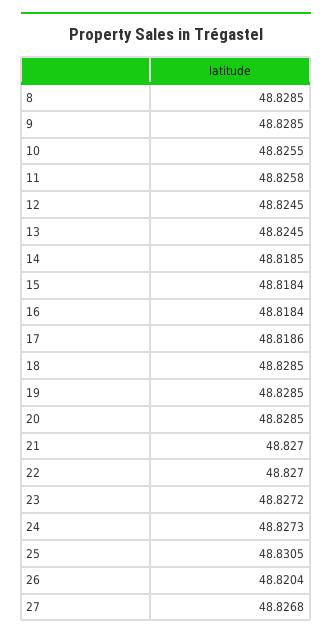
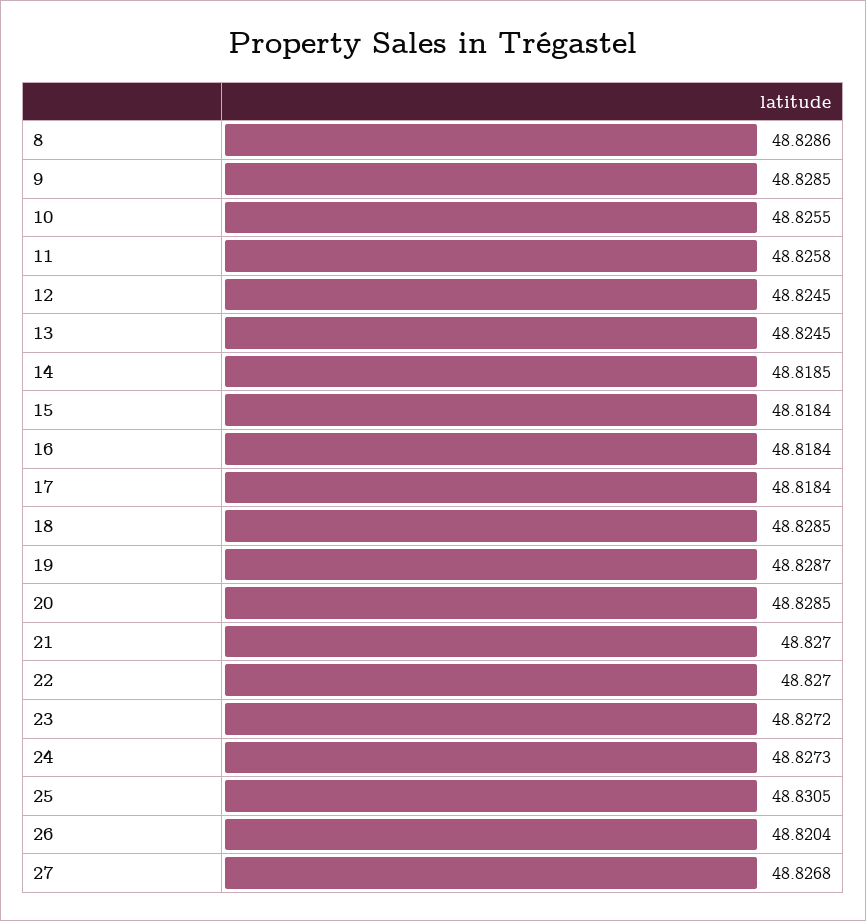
8: 48.8285 -> 48.8286
17: 48.8186 -> 48.8184
19: 48.8285 -> 48.8287

